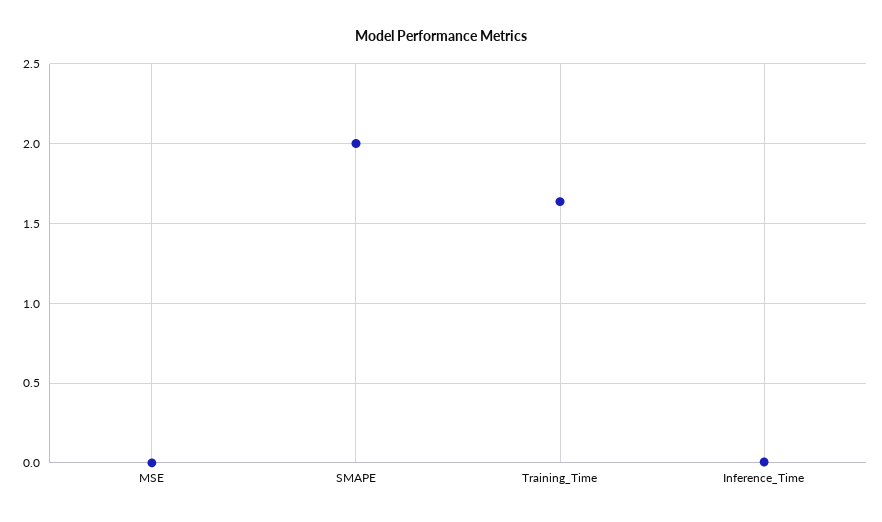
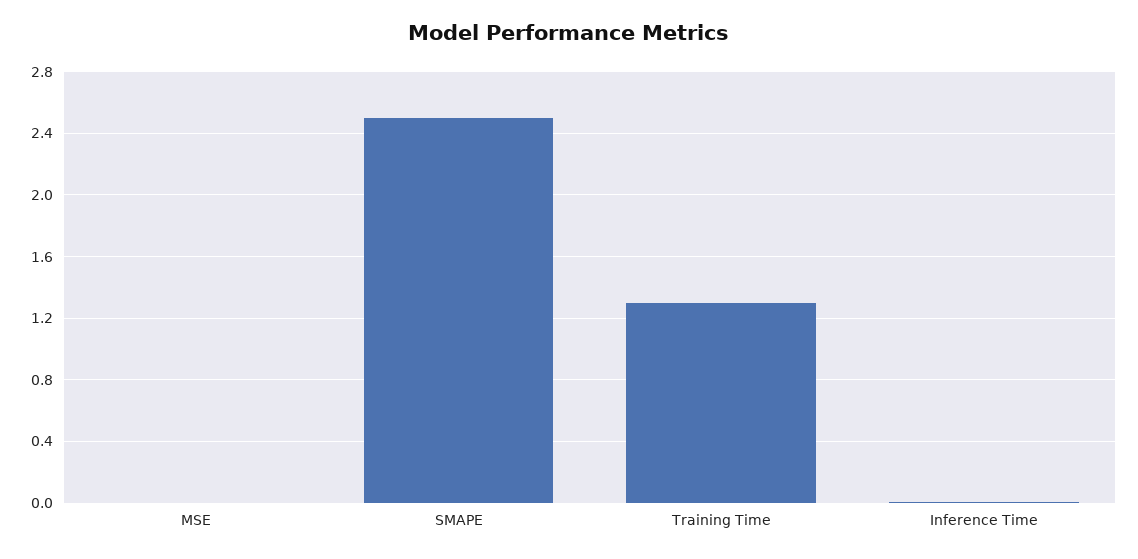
SMAPE: 2 -> 2.5
Training_Time: 1.65 -> 1.3

